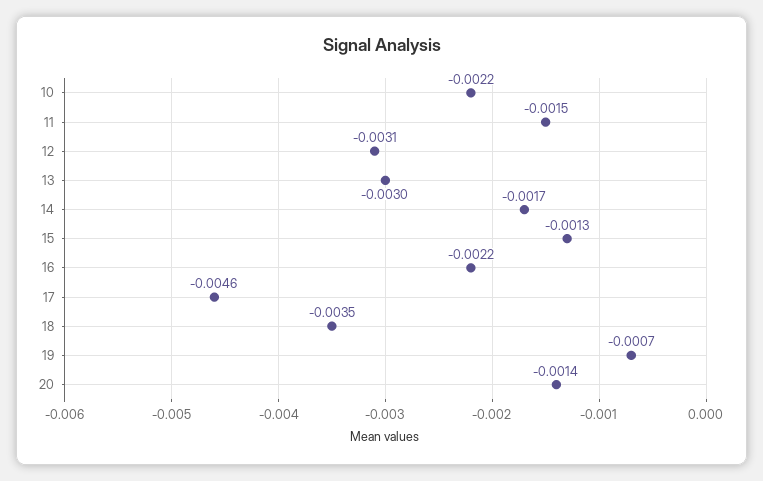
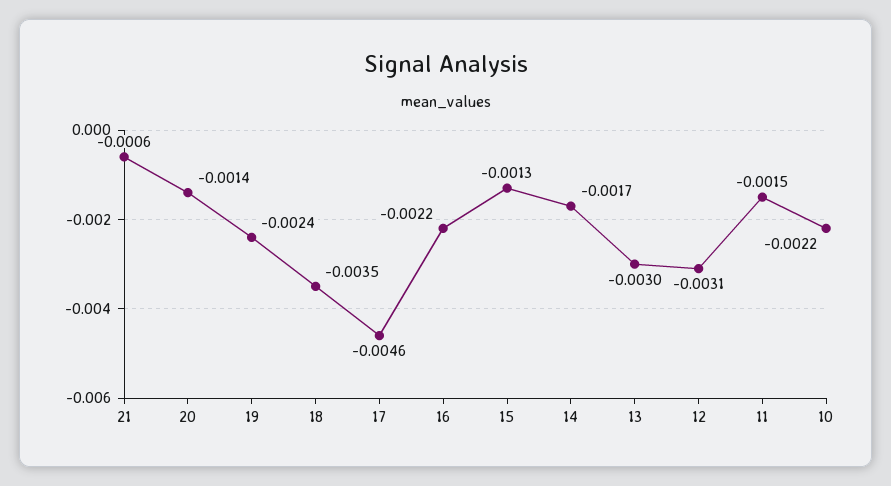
19: -0.0007 -> -0.0024
21: none -> -0.0006

